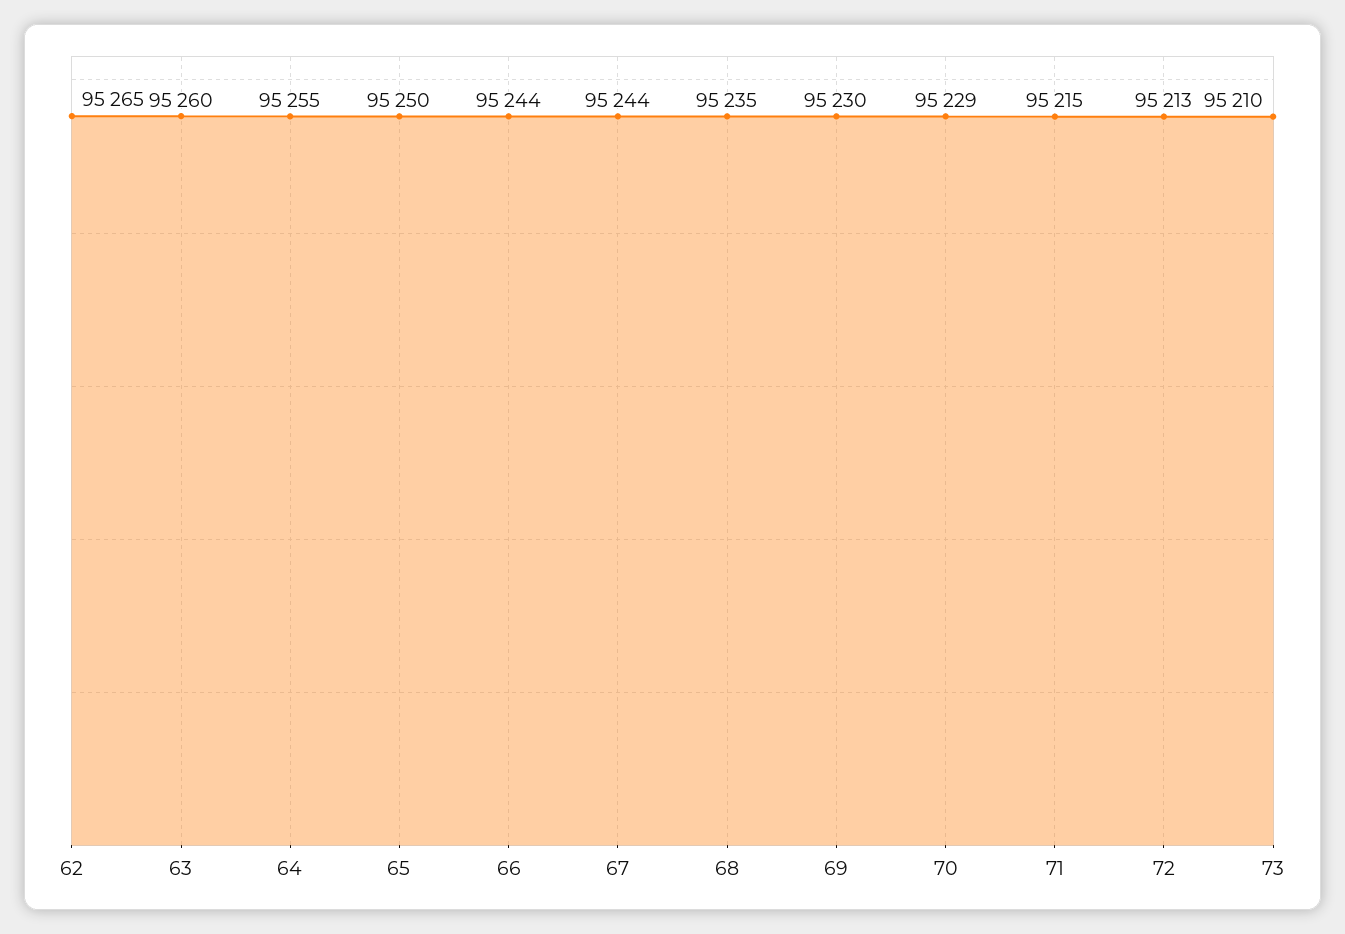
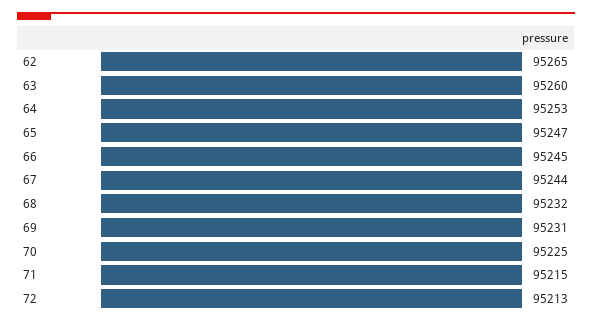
64: 95255 -> 95253
65: 95250 -> 95247
66: 95244 -> 95245
68: 95235 -> 95232
69: 95230 -> 95231
70: 95229 -> 95225
73: 95210 -> none

